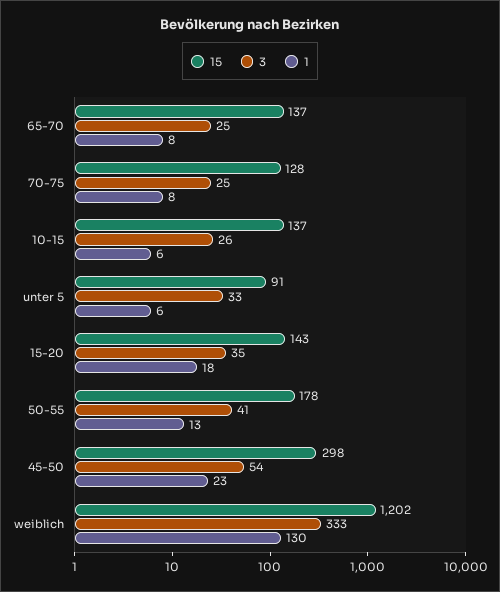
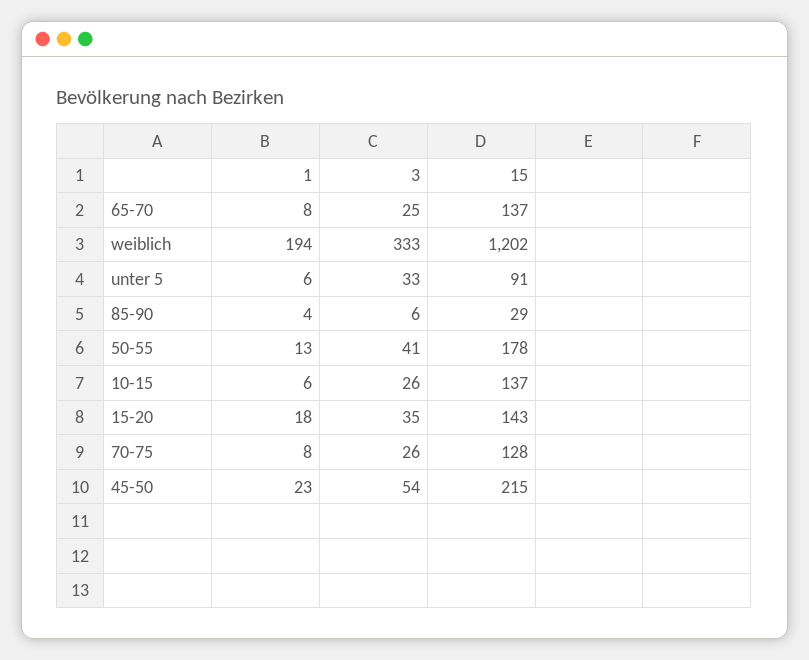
3, 70-75: 25 -> 26
15, 45-50: 298 -> 215
1, weiblich: 130 -> 194
1, 85-90: none -> 4
3, 85-90: none -> 6
15, 85-90: none -> 29

